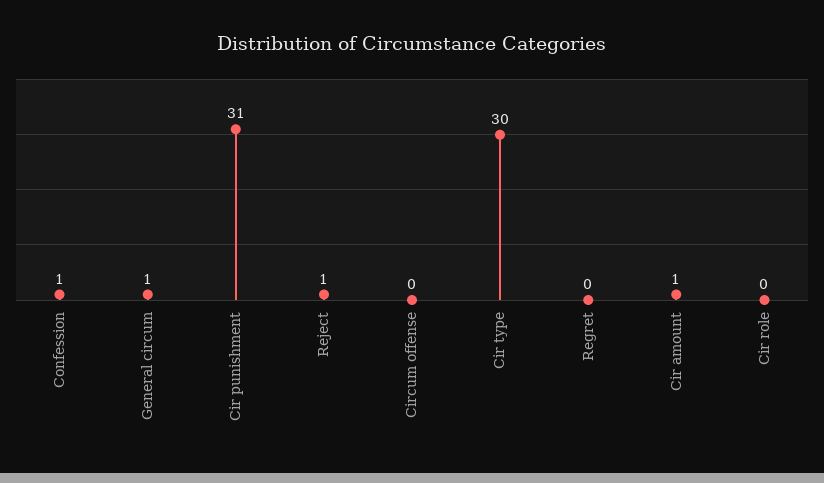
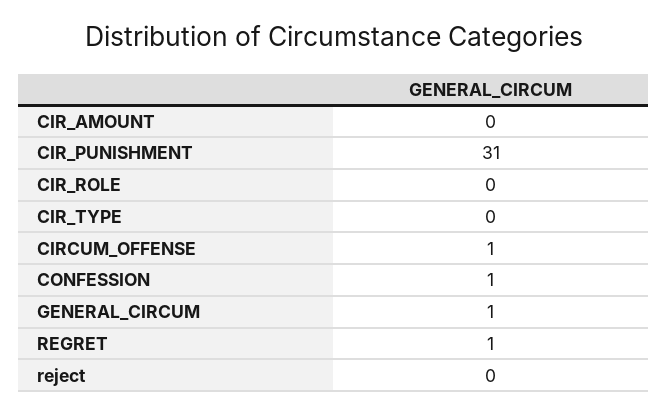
Reject: 1 -> 0
Circum offense: 0 -> 1
Cir type: 30 -> 0
Regret: 0 -> 1
Cir amount: 1 -> 0

